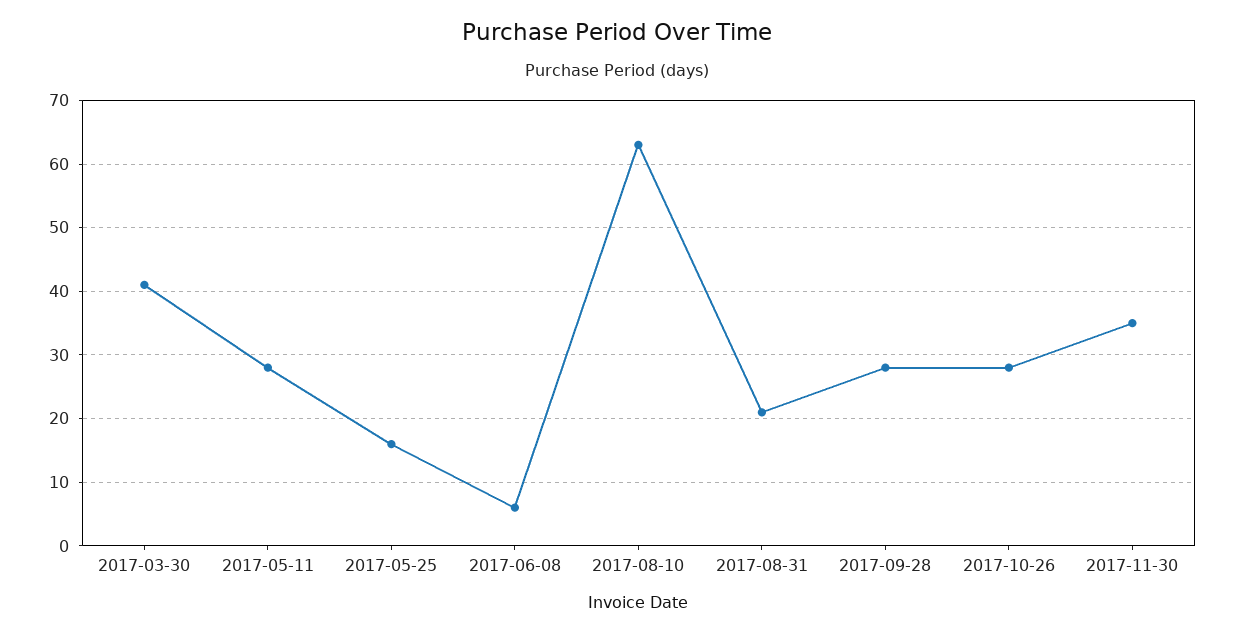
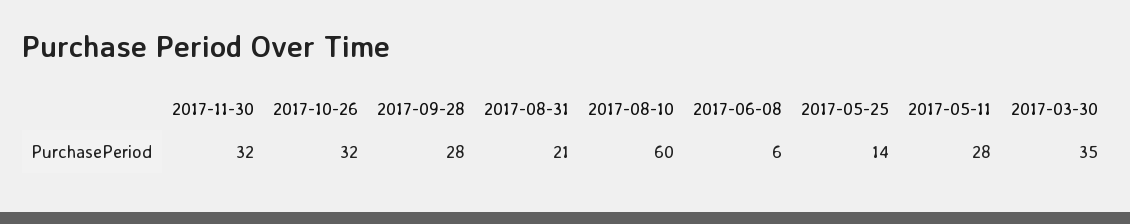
2017-03-30: 41 -> 35
2017-05-25: 16 -> 14
2017-08-10: 63 -> 60
2017-10-26: 28 -> 32
2017-11-30: 35 -> 32

